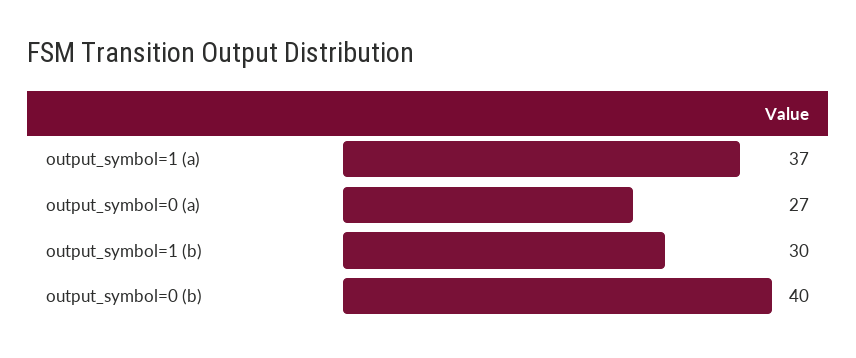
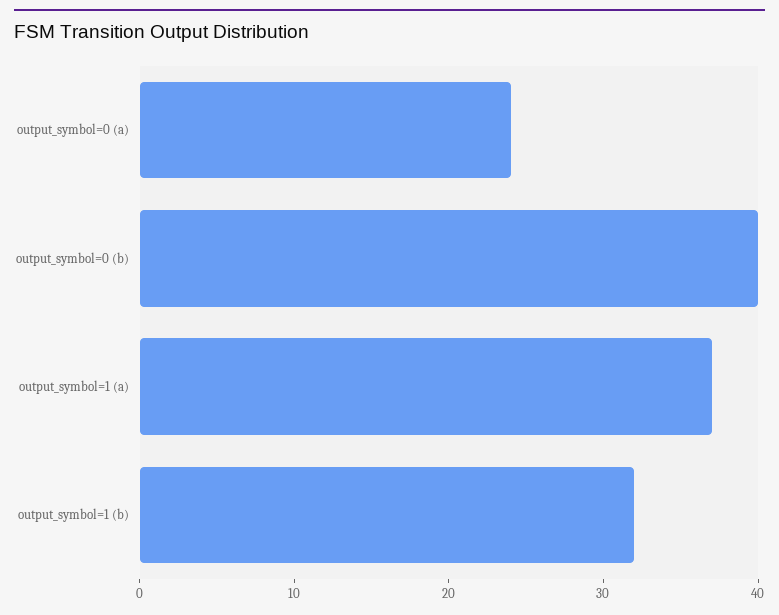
output_symbol=0 (a): 27 -> 24
output_symbol=1 (b): 30 -> 32

